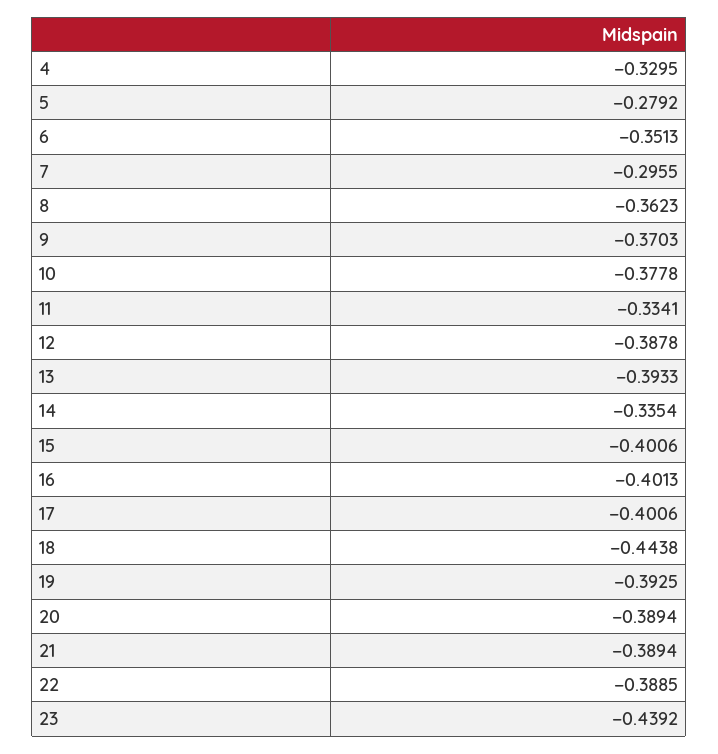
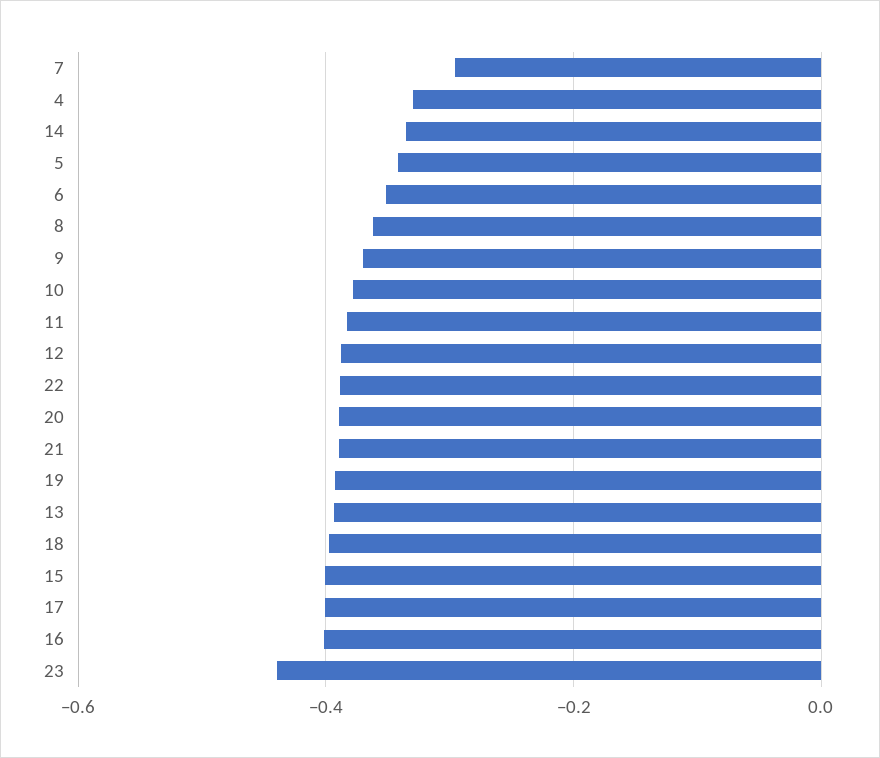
5: -0.2792 -> -0.34
11: -0.3341 -> -0.38
18: -0.4438 -> -0.4

